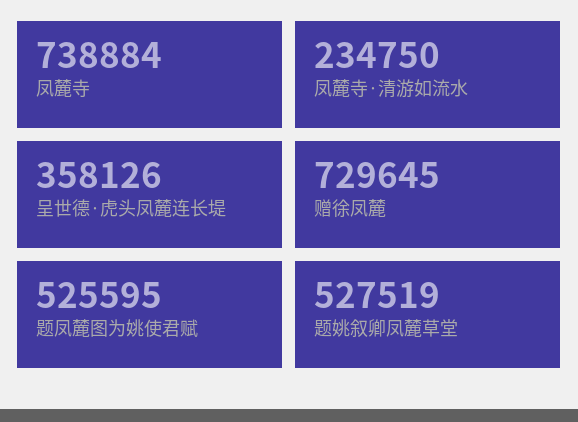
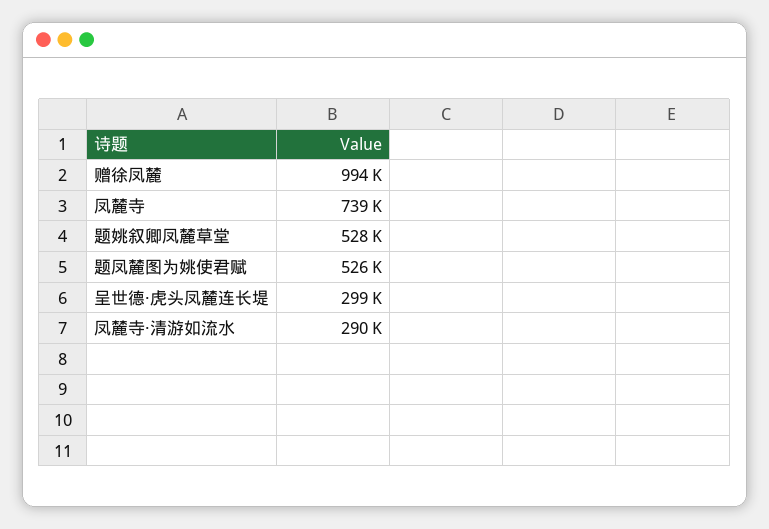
凤麓寺·清游如流水: 234750 -> 290000
呈世德·虎头凤麓连长堤: 358126 -> 299000
赠徐凤麓: 729645 -> 994000

